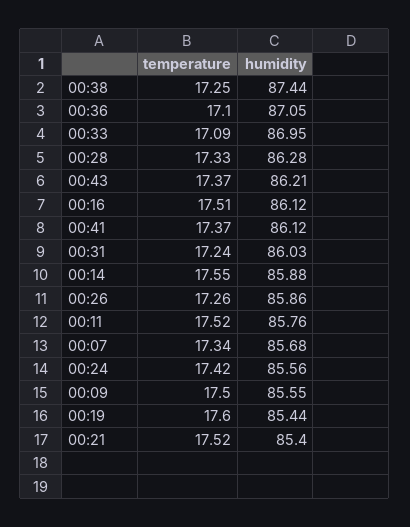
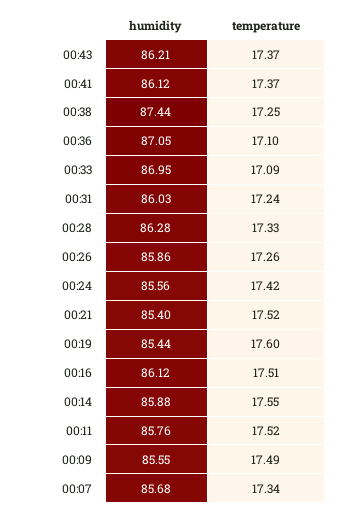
temperature, 00:09: 17.5 -> 17.49

